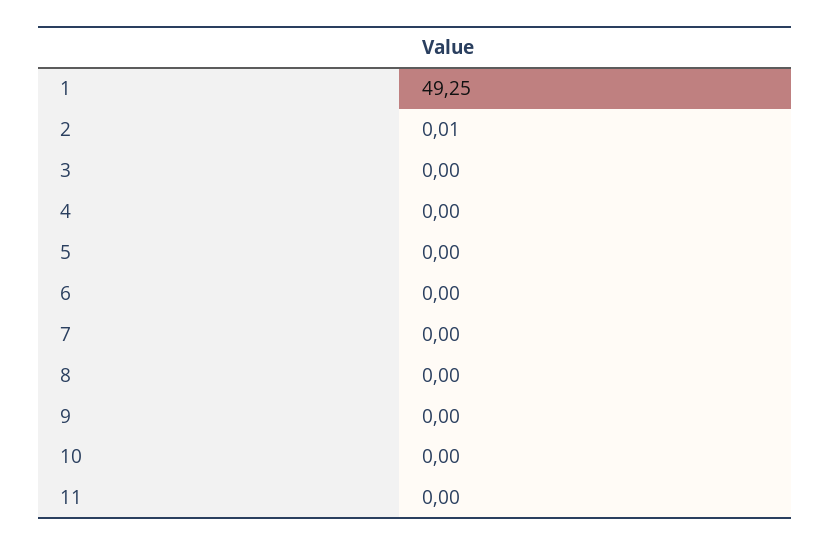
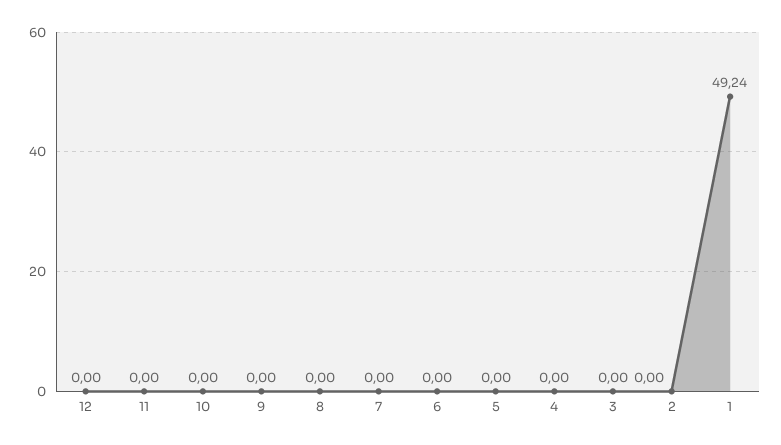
1: 49.25 -> 49.24
2: 0.01 -> 0
12: none -> 0

